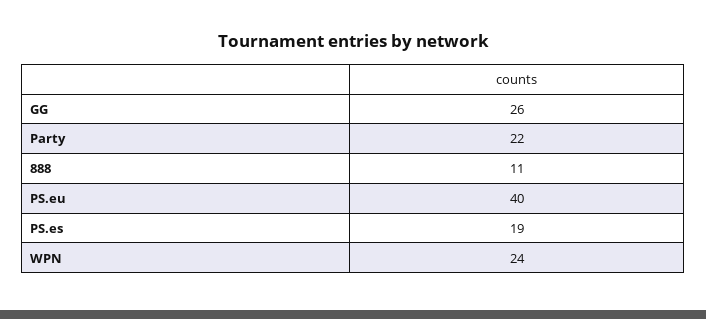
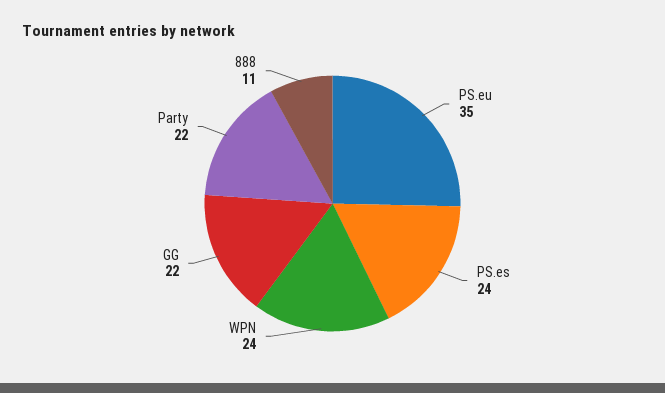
GG: 26 -> 22
PS.eu: 40 -> 35
PS.es: 19 -> 24

